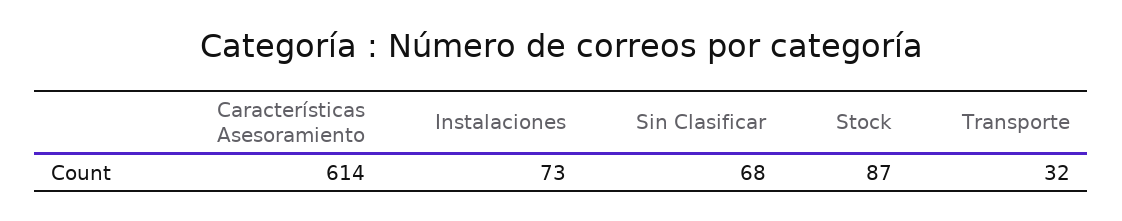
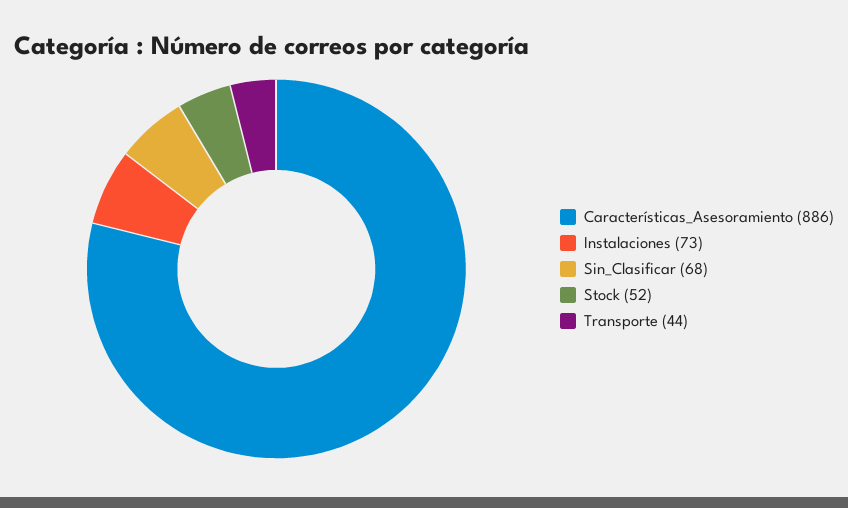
Características Asesoramiento: 614 -> 886
Stock: 87 -> 52
Transporte: 32 -> 44

